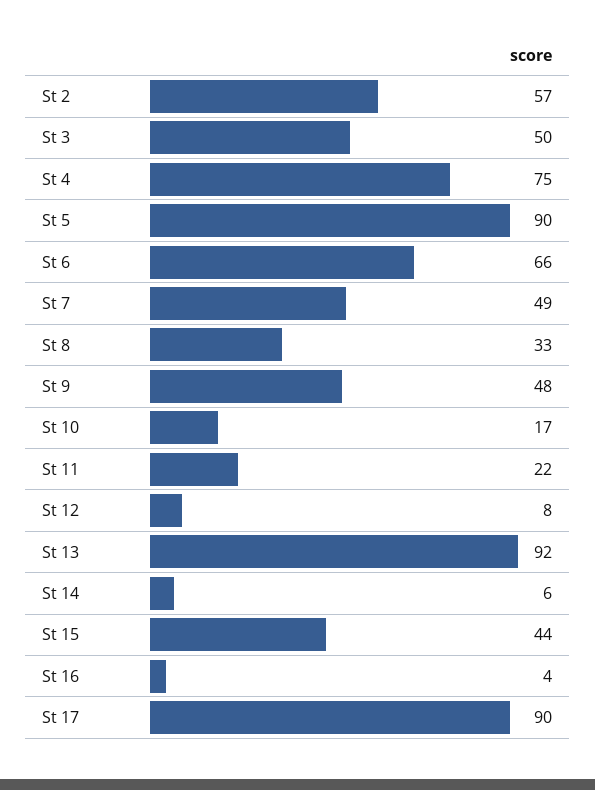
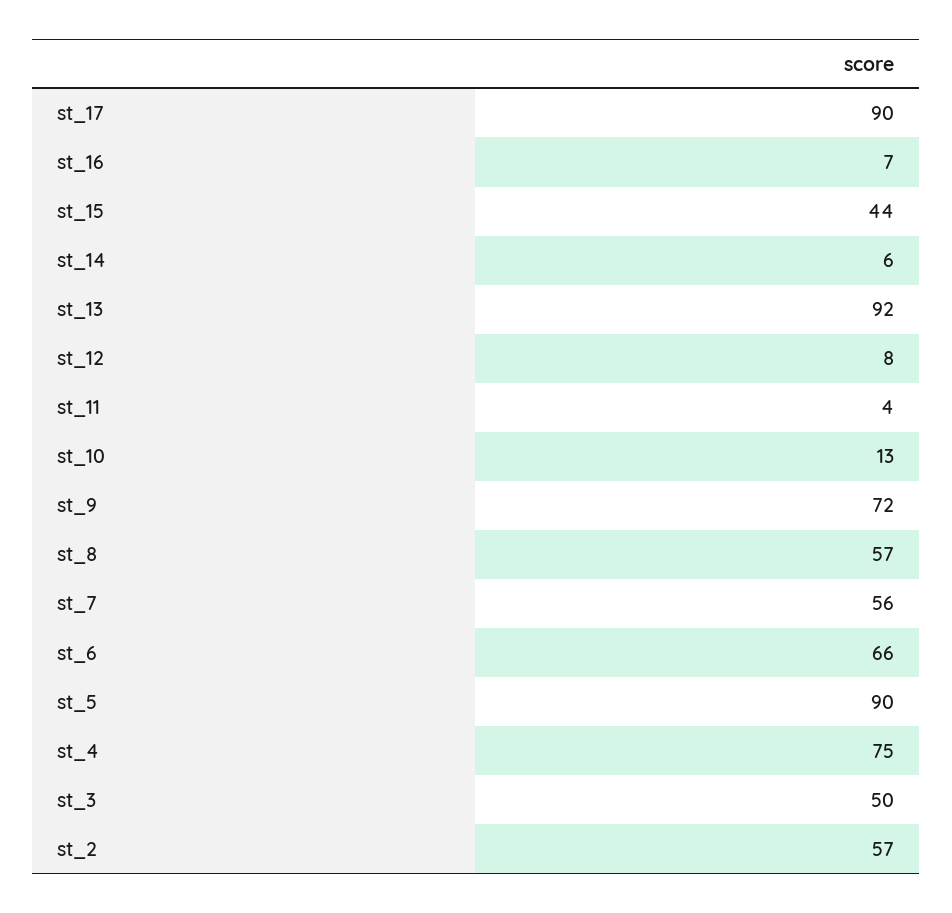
St 7: 49 -> 56
St 8: 33 -> 57
St 9: 48 -> 72
St 10: 17 -> 13
St 11: 22 -> 4
St 16: 4 -> 7

